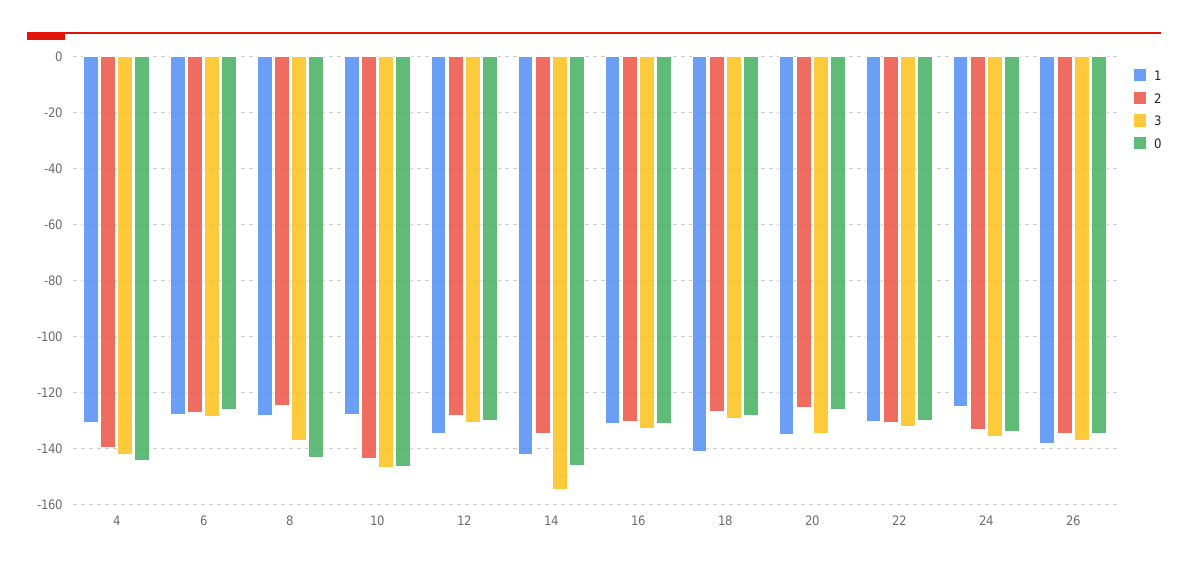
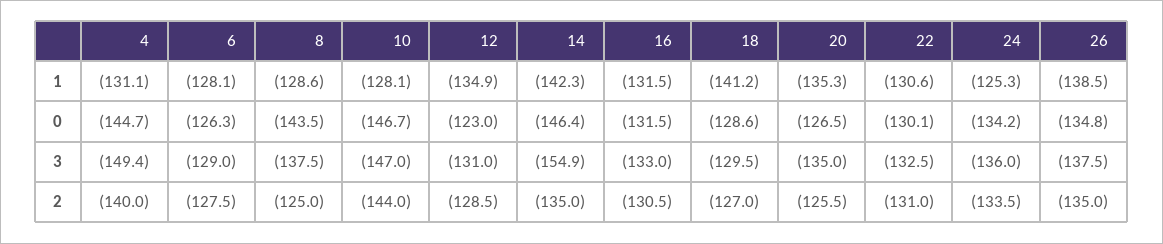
3, 4: -142.5 -> -149.4
0, 12: -130 -> -123

